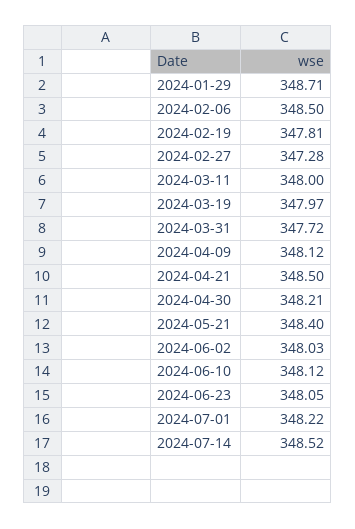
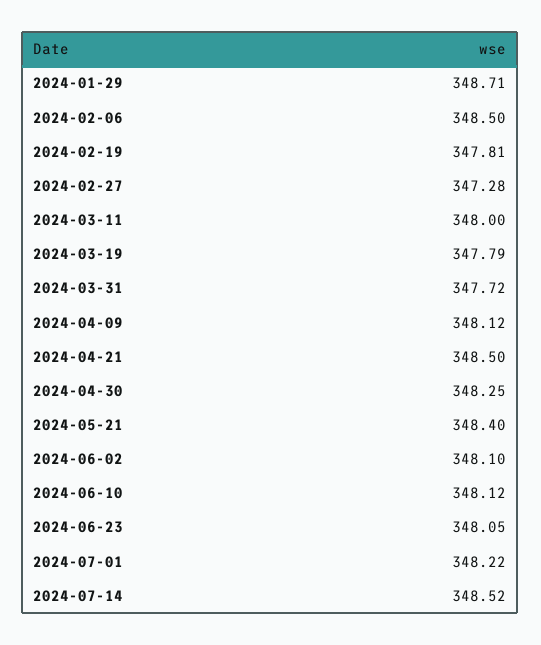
2024-03-19: 347.97 -> 347.79
2024-04-30: 348.21 -> 348.25
2024-06-02: 348.03 -> 348.1

